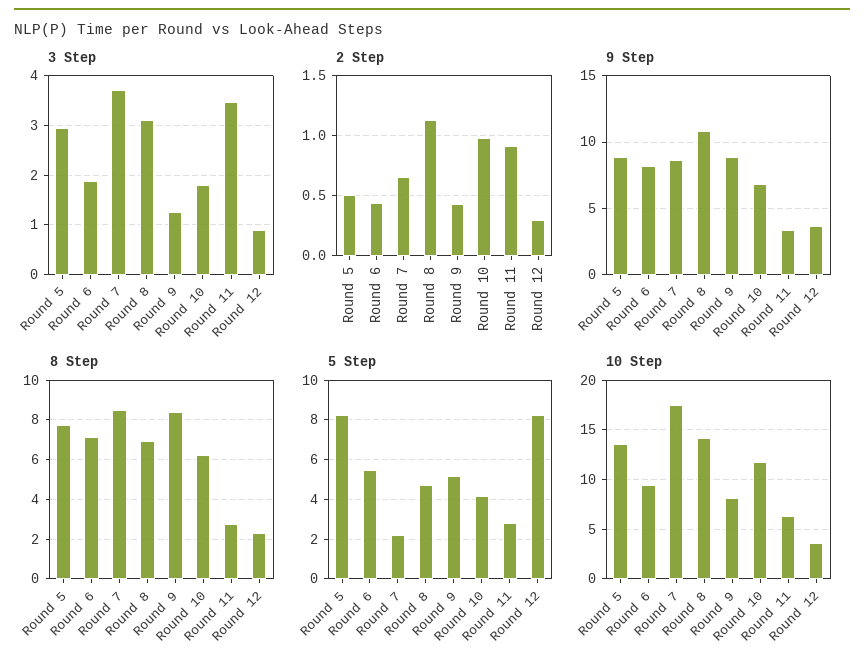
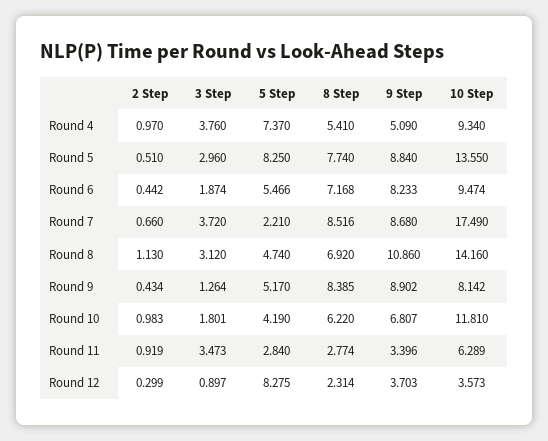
2 Step, Round 4: none -> 0.97
3 Step, Round 4: none -> 3.76
5 Step, Round 4: none -> 7.37
8 Step, Round 4: none -> 5.41
9 Step, Round 4: none -> 5.09
10 Step, Round 4: none -> 9.34

